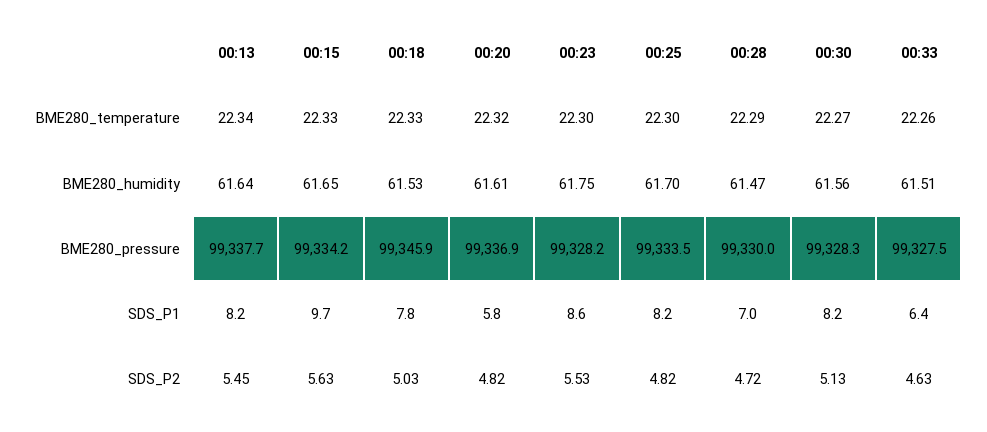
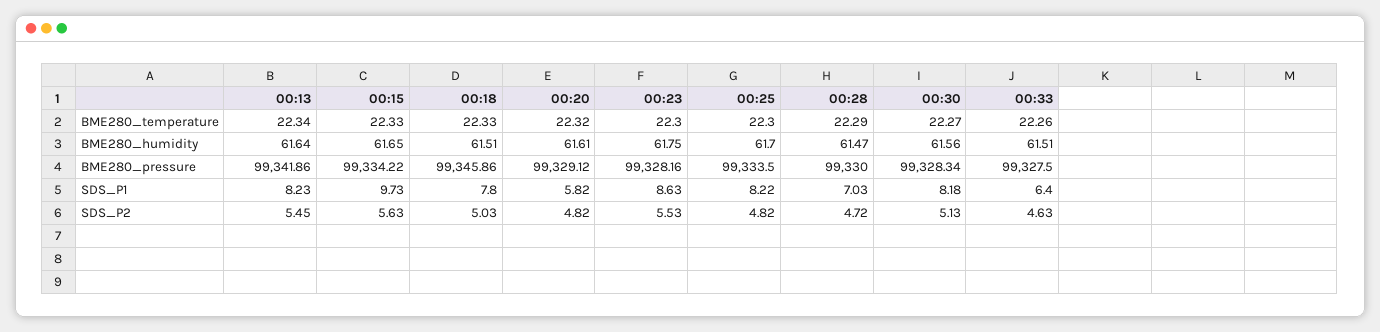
00:18, BME280_humidity: 61.53 -> 61.51
00:13, BME280_pressure: 99337.7 -> 99341.86
00:20, BME280_pressure: 99336.9 -> 99329.12

